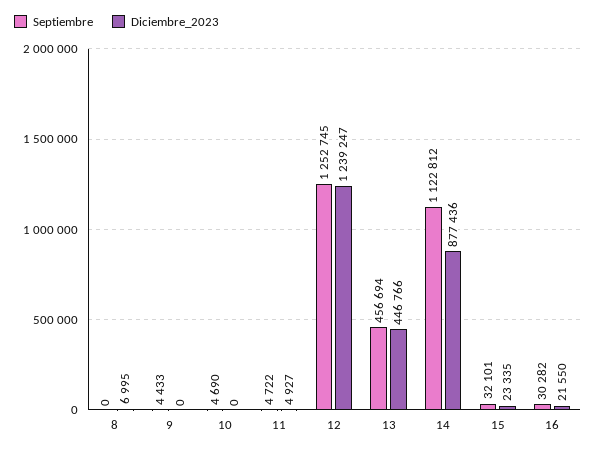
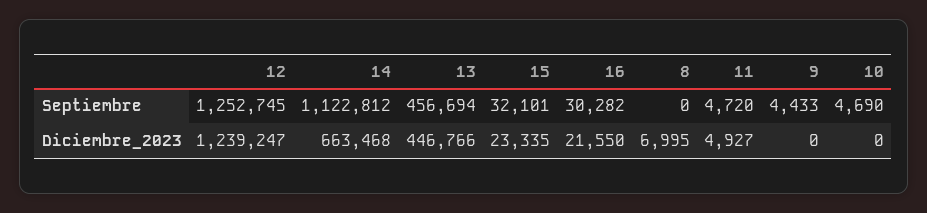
Septiembre, 11: 4722 -> 4720
Diciembre_2023, 14: 877436 -> 663468

